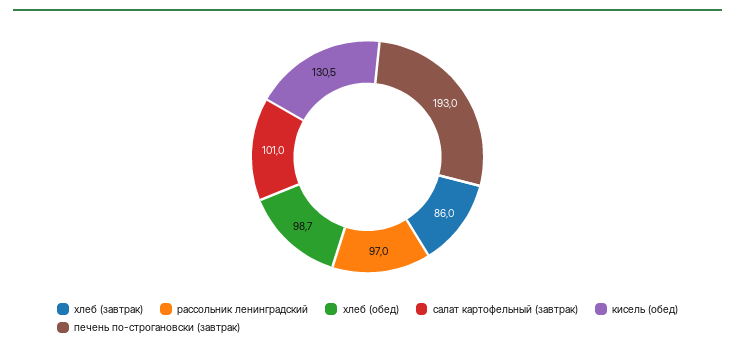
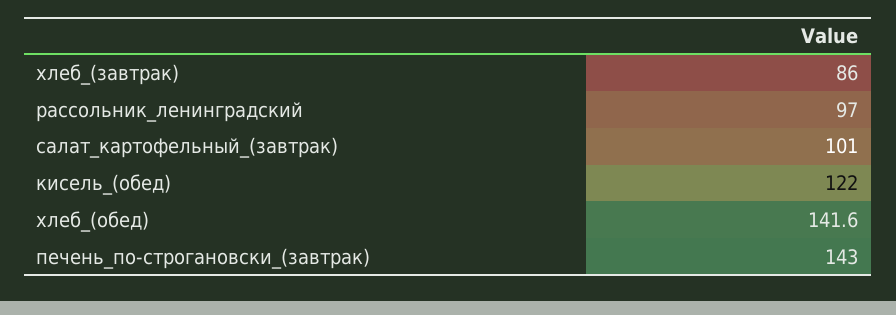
хлеб (обед): 98.7 -> 141.6
кисель (обед): 130.5 -> 122
печень по-строгановски (завтрак): 193 -> 143

